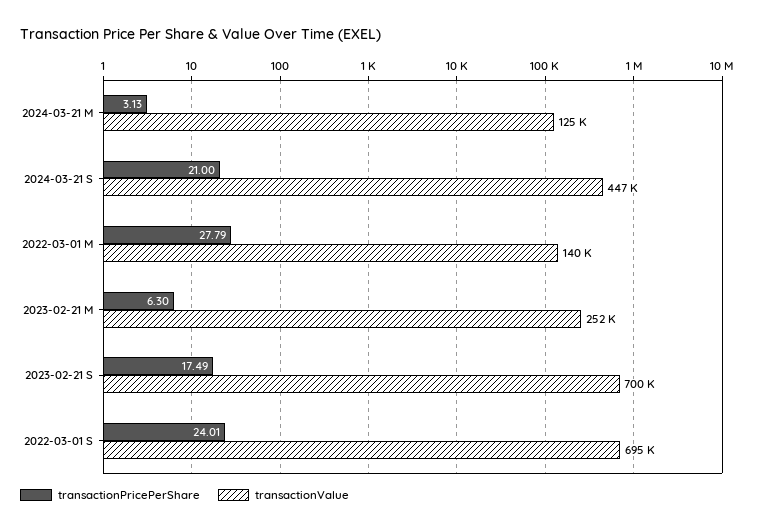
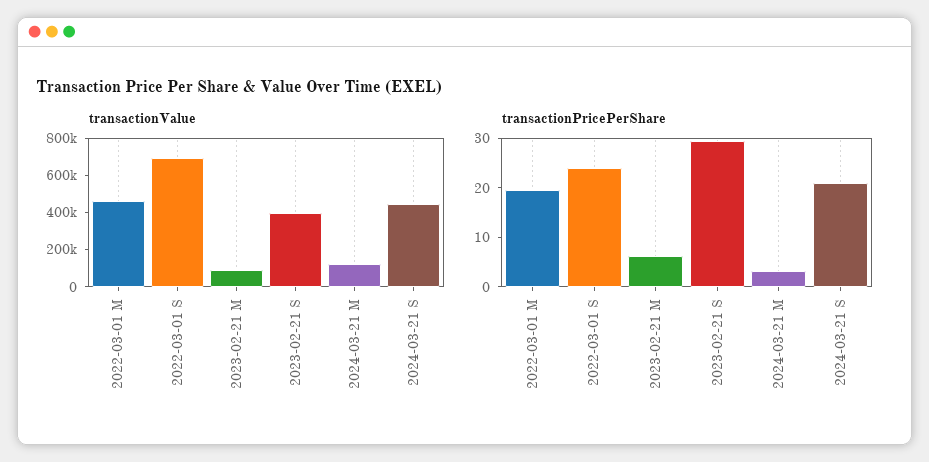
transactionPricePerShare, 2022-03-01 M: 27.79 -> 20
transactionValue, 2022-03-01 M: 140000 -> 450000
transactionValue, 2023-02-21 M: 252000 -> 100000
transactionPricePerShare, 2023-02-21 S: 17.49 -> 30
transactionValue, 2023-02-21 S: 700000 -> 400000

